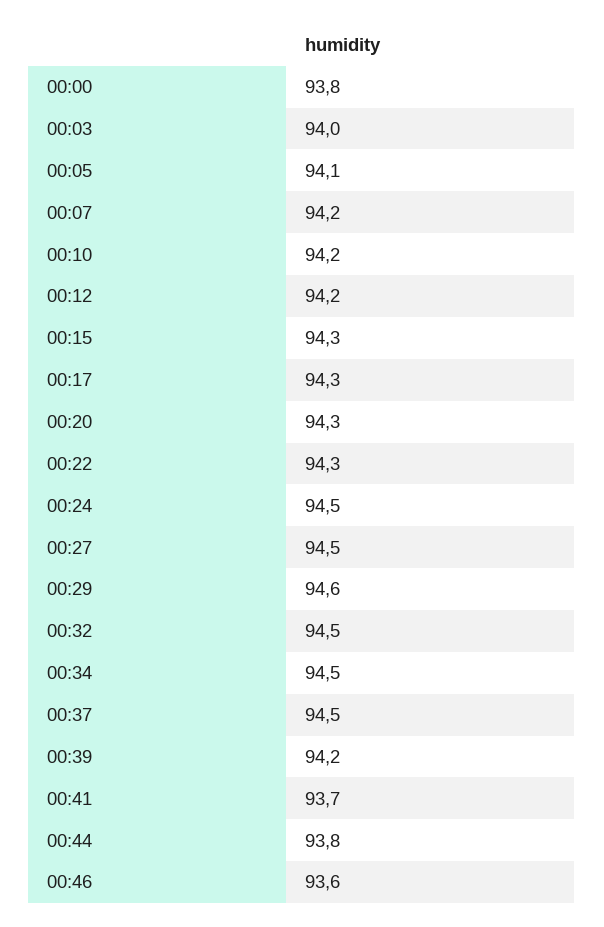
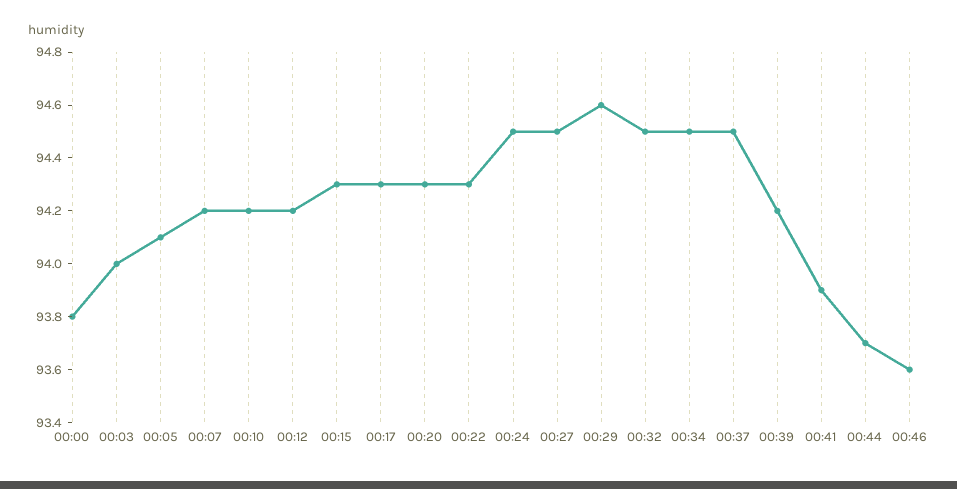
00:41: 93.7 -> 93.9
00:44: 93.8 -> 93.7

